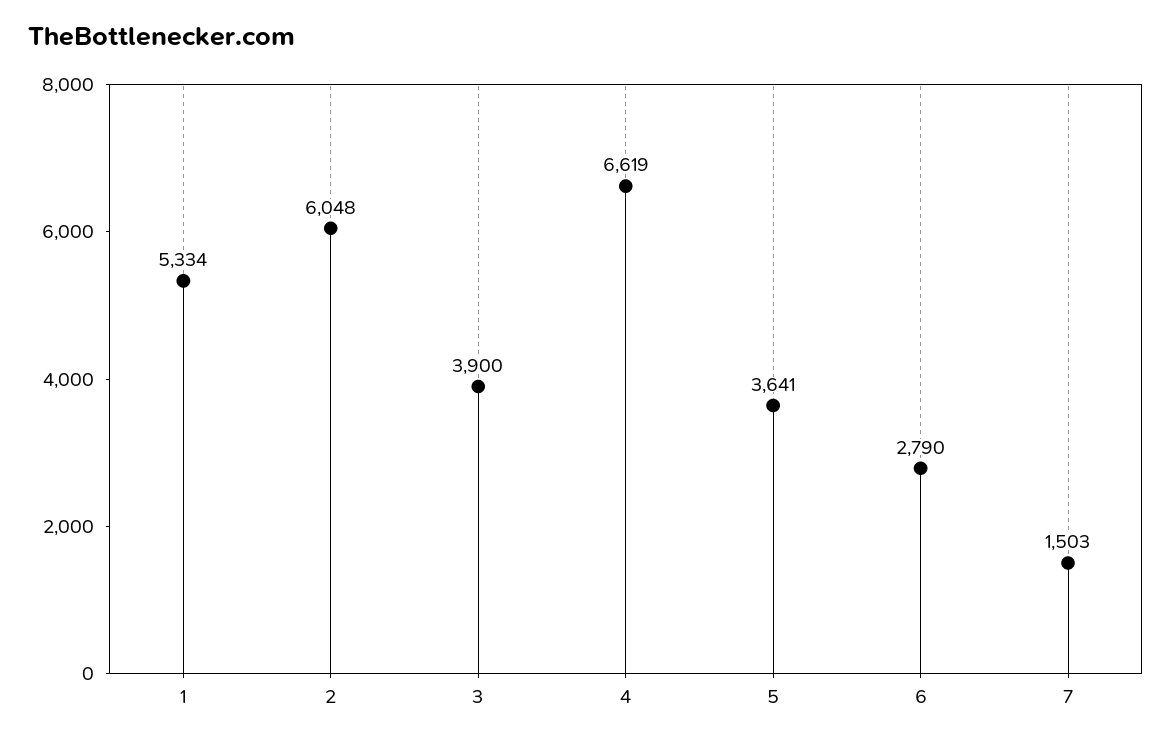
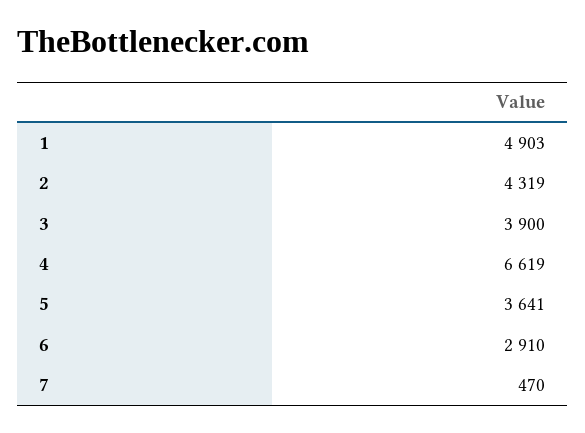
1: 5334 -> 4903
2: 6048 -> 4319
6: 2790 -> 2910
7: 1503 -> 470

